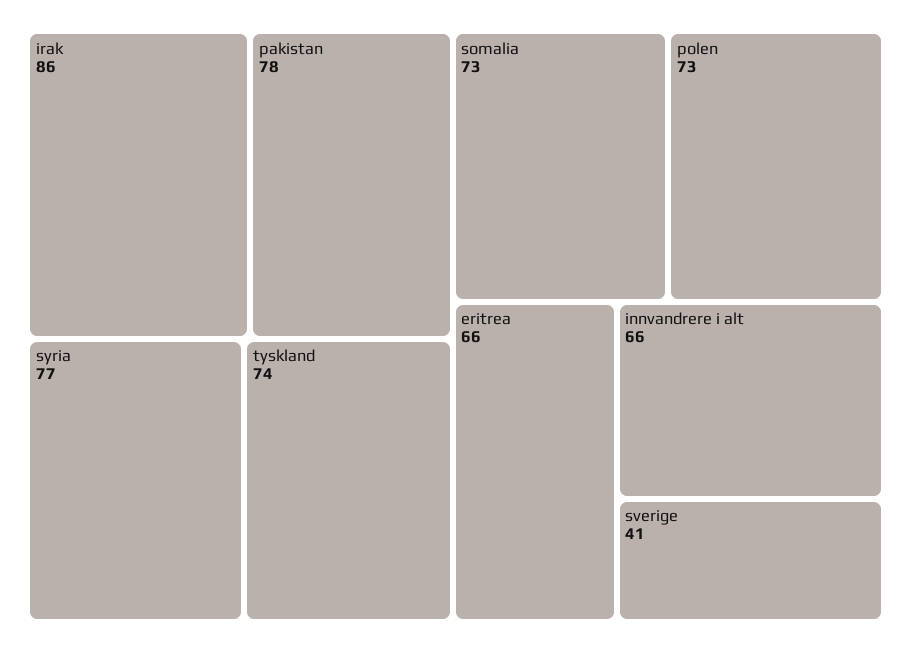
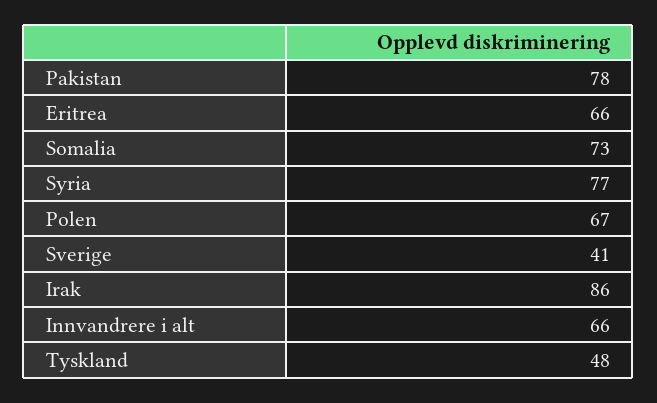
tyskland: 74 -> 48
polen: 73 -> 67

